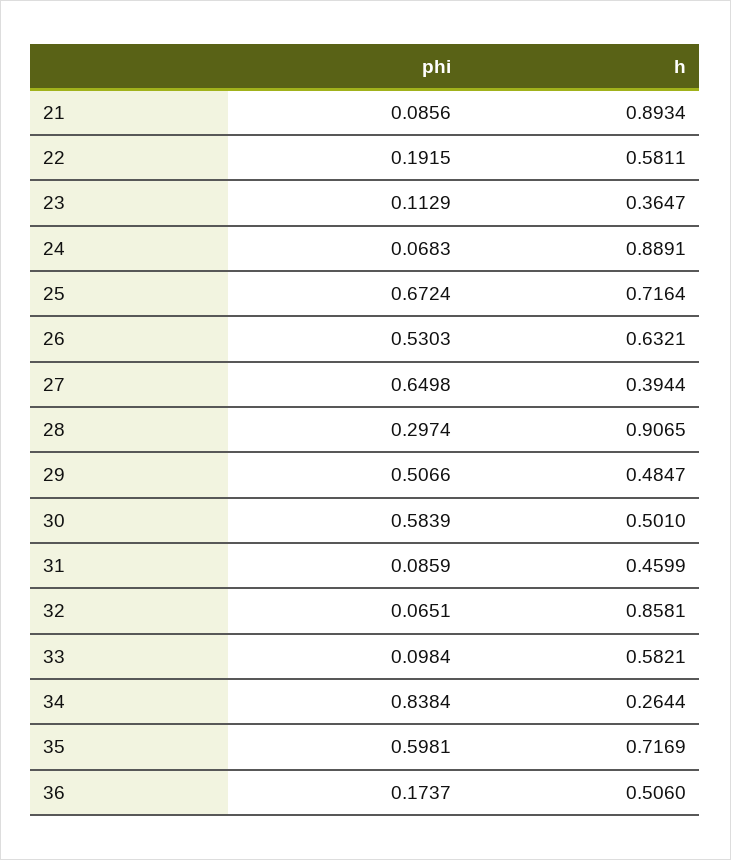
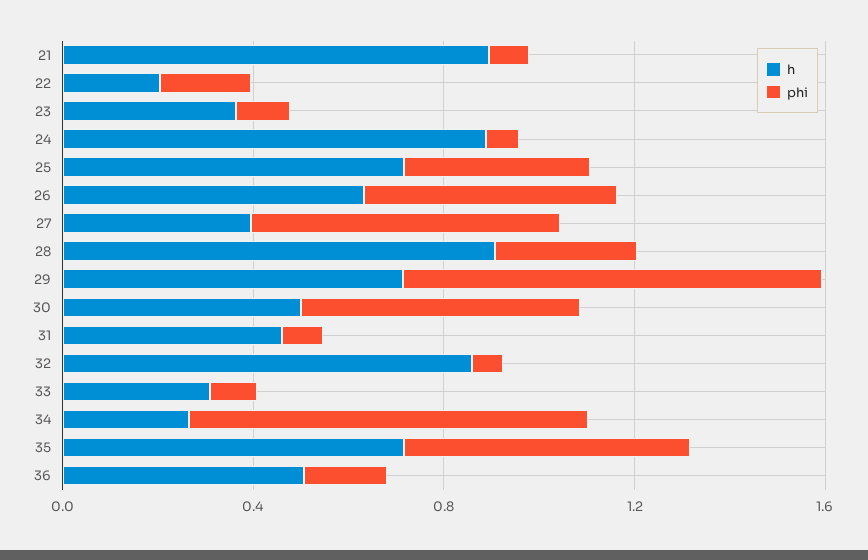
h, 22: 0.5811 -> 0.2
phi, 25: 0.6724 -> 0.4
phi, 29: 0.5066 -> 0.9
h, 29: 0.4847 -> 0.7
h, 33: 0.5821 -> 0.3

